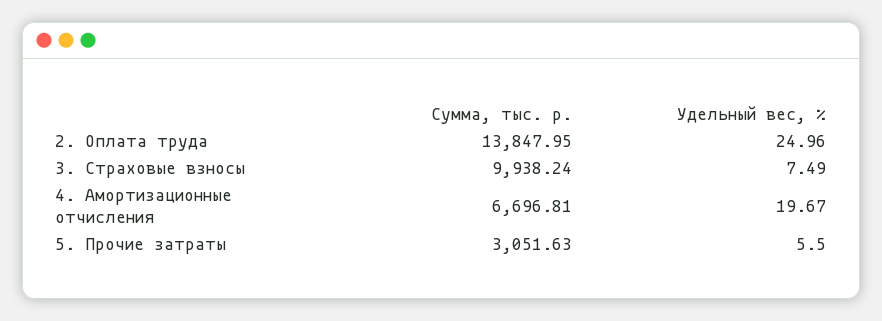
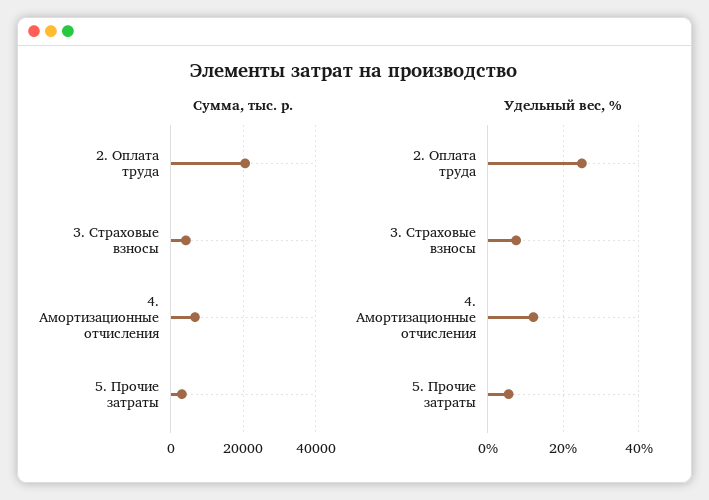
Сумма, тыс. р., 2. Оплата труда: 13847.95 -> 20000
Сумма, тыс. р., 3. Страховые взносы: 9938.24 -> 4000
Удельный вес, %, 4. Амортизационные отчисления: 19.67 -> 12

